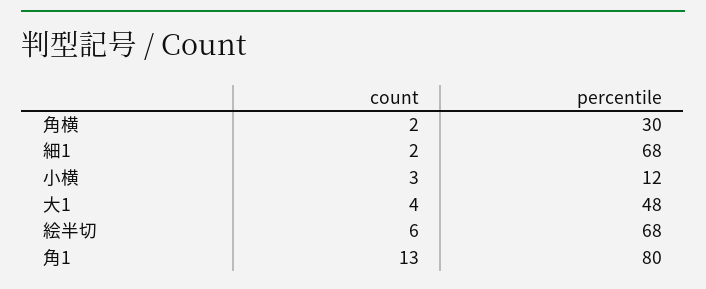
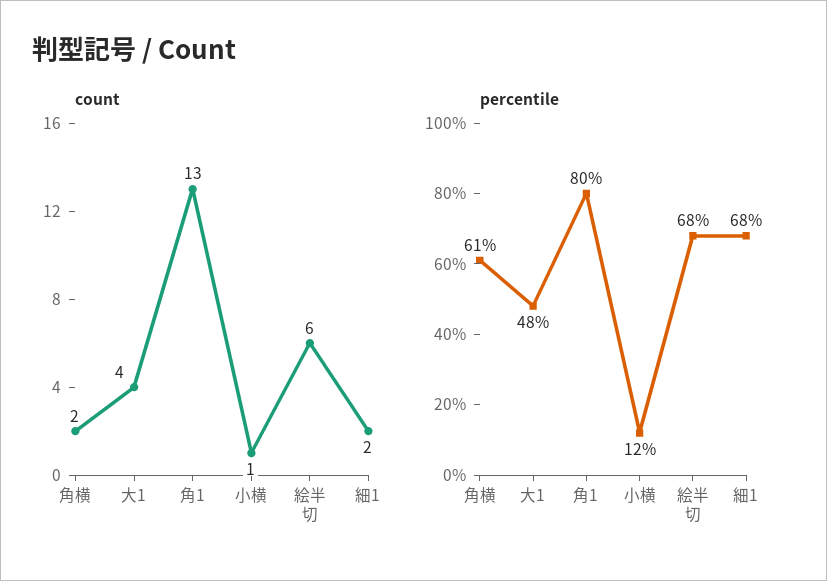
percentile, 角横: 30 -> 61
count, 小横: 3 -> 1

